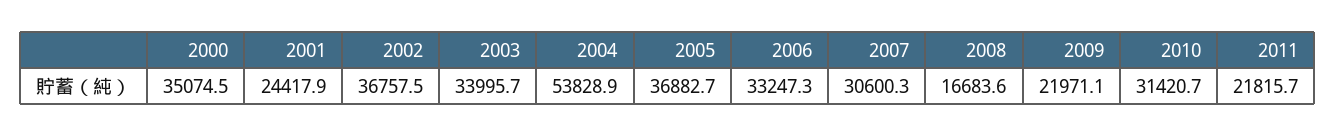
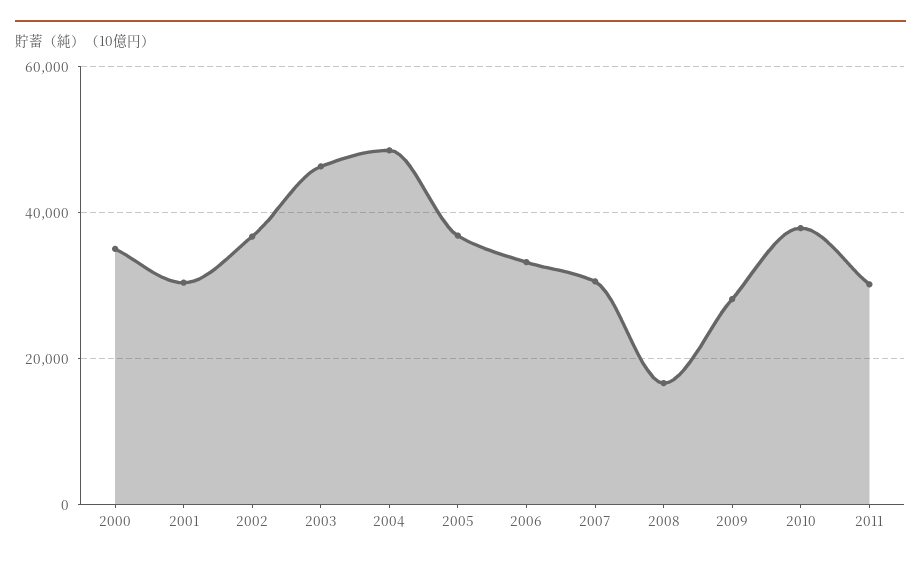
2001: 24417.9 -> 30000
2003: 33995.7 -> 46000
2004: 53828.9 -> 48000
2009: 21971.1 -> 28000
2010: 31420.7 -> 38000
2011: 21815.7 -> 30000

